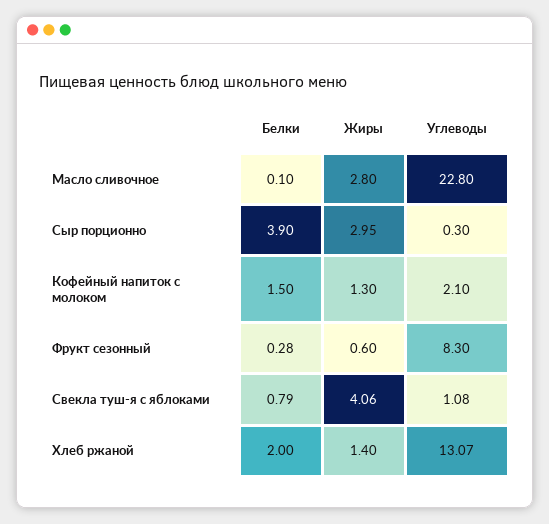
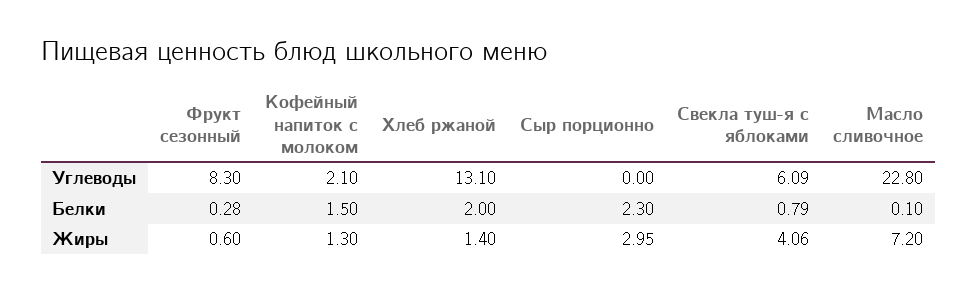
Жиры, Масло сливочное: 2.8 -> 7.2
Белки, Сыр порционно: 3.9 -> 2.3
Углеводы, Сыр порционно: 0.3 -> 0
Углеводы, Свекла туш-я с яблоками: 1.08 -> 6.09
Углеводы, Хлеб ржаной: 13.07 -> 13.1

